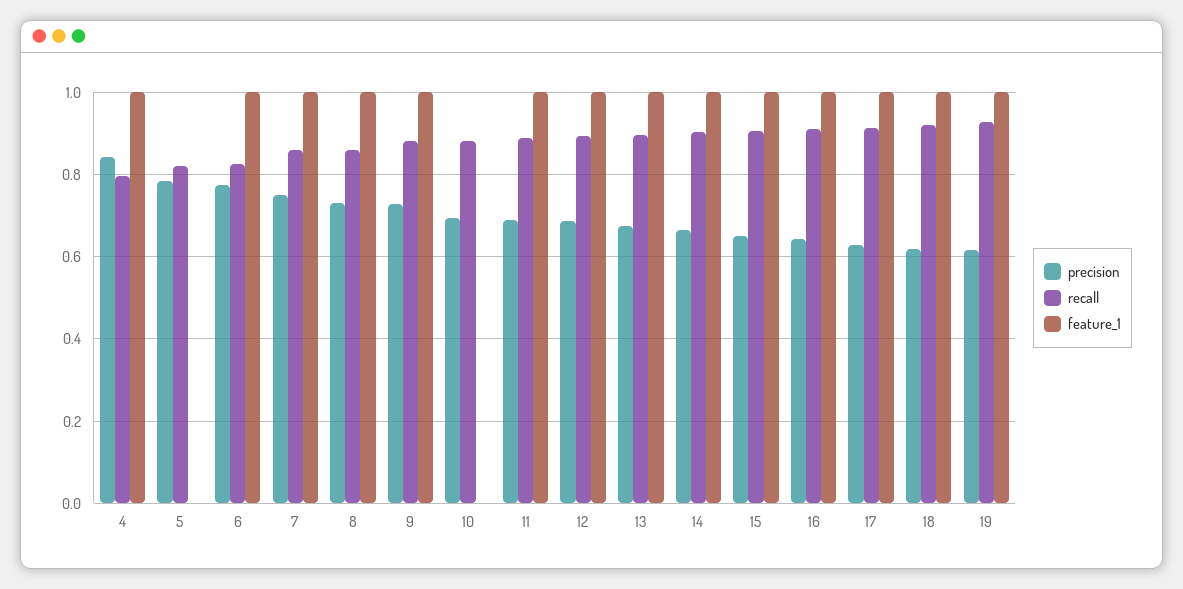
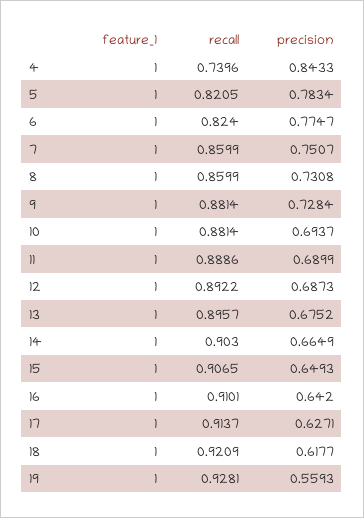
recall, 4: 0.8 -> 0.7396
feature_1, 5: 0 -> 1
feature_1, 10: 0 -> 1
precision, 19: 0.62 -> 0.5593

